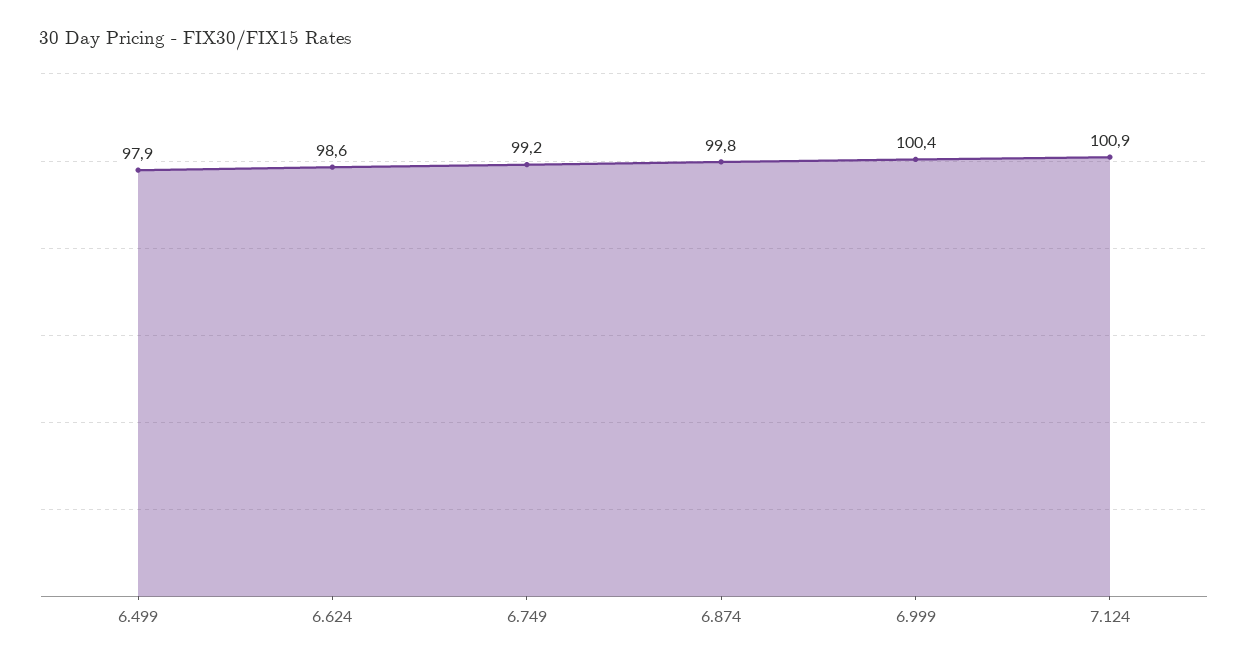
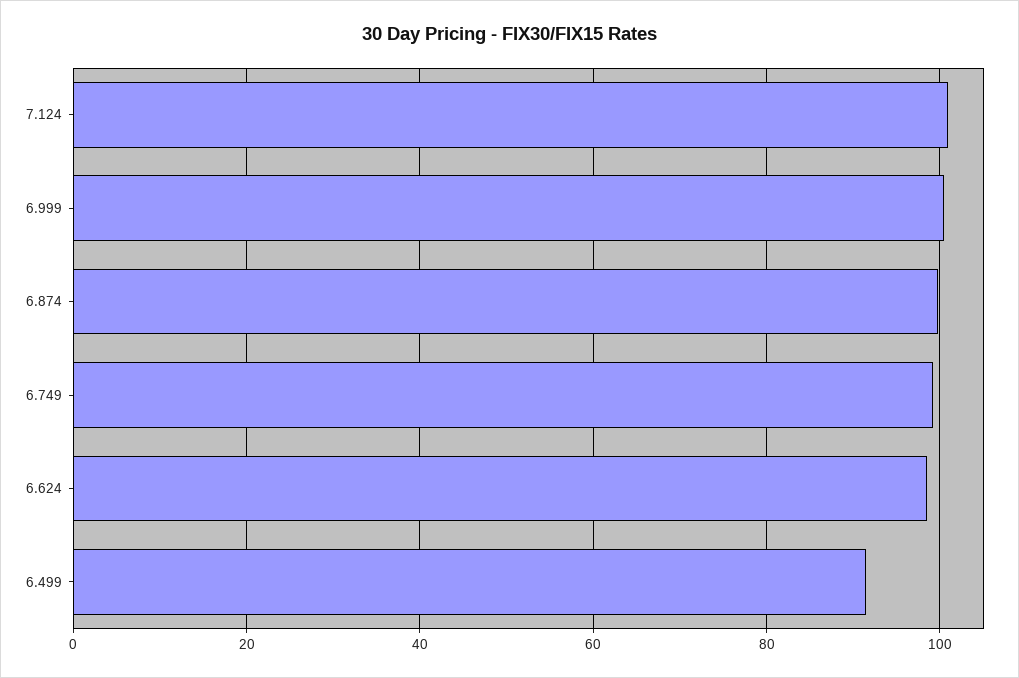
6.499: 97.9 -> 92

